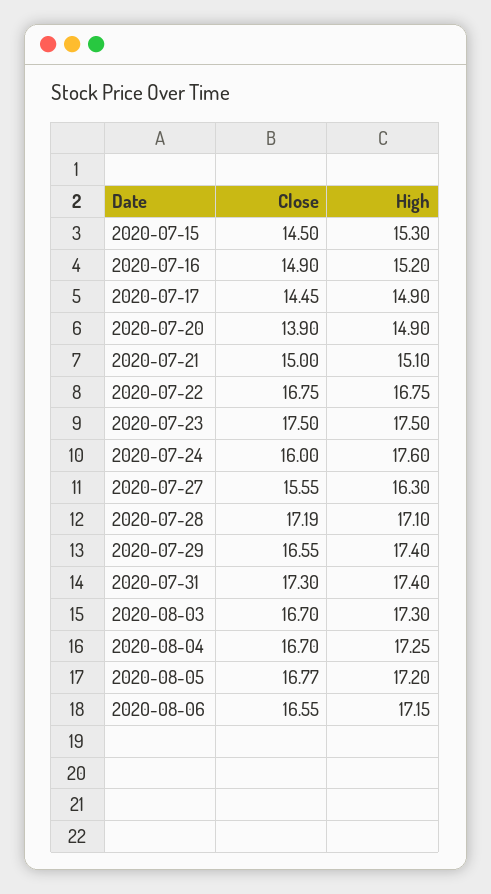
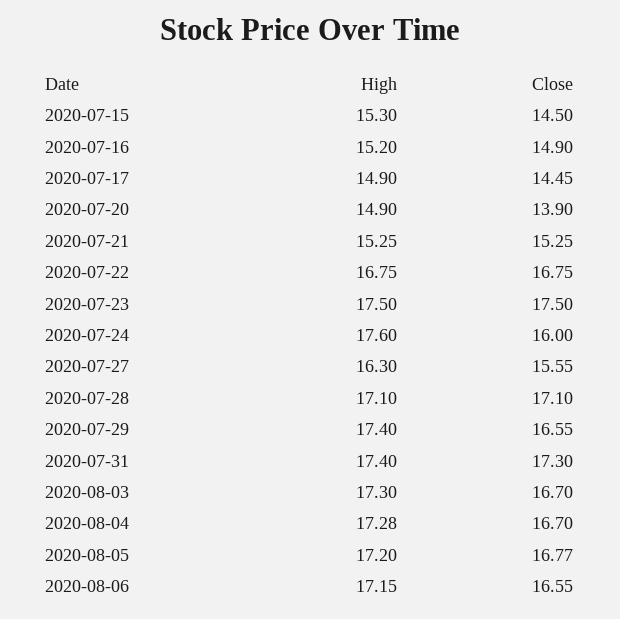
Close, 2020-07-21: 15 -> 15.25
High, 2020-07-21: 15.1 -> 15.25
Close, 2020-07-28: 17.19 -> 17.1
High, 2020-08-04: 17.25 -> 17.28

